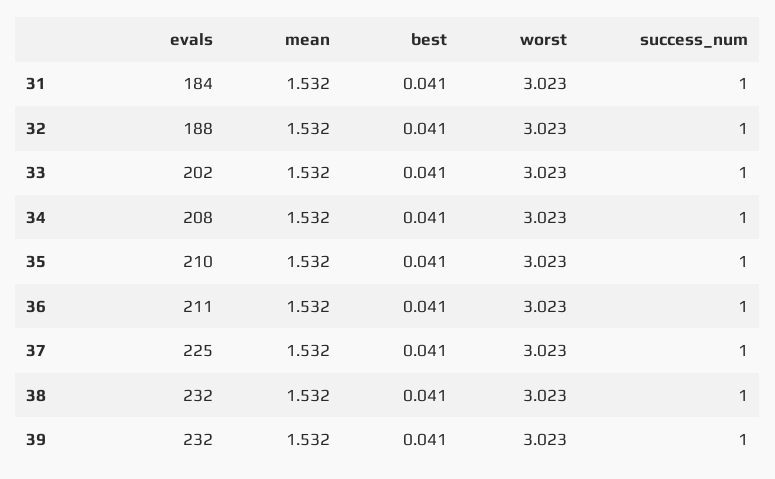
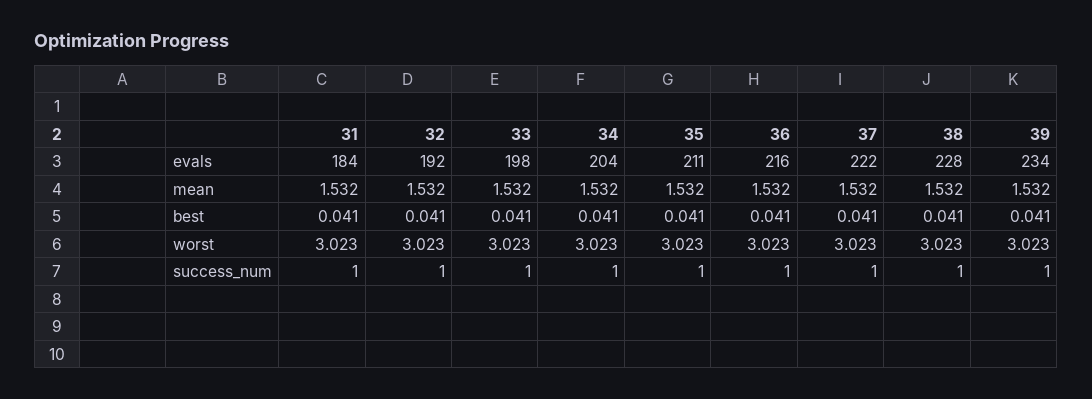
evals, 32: 188 -> 192
evals, 33: 202 -> 198
evals, 34: 208 -> 204
evals, 35: 210 -> 211
evals, 36: 211 -> 216
evals, 37: 225 -> 222
evals, 38: 232 -> 228
evals, 39: 232 -> 234

